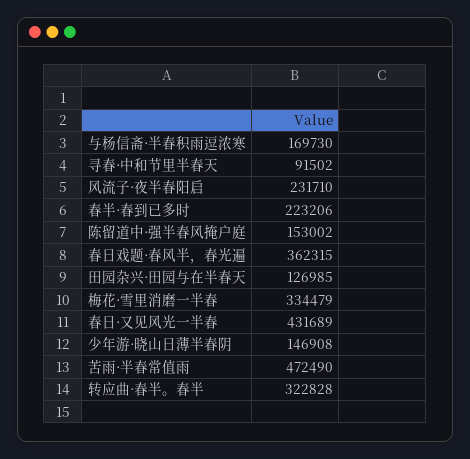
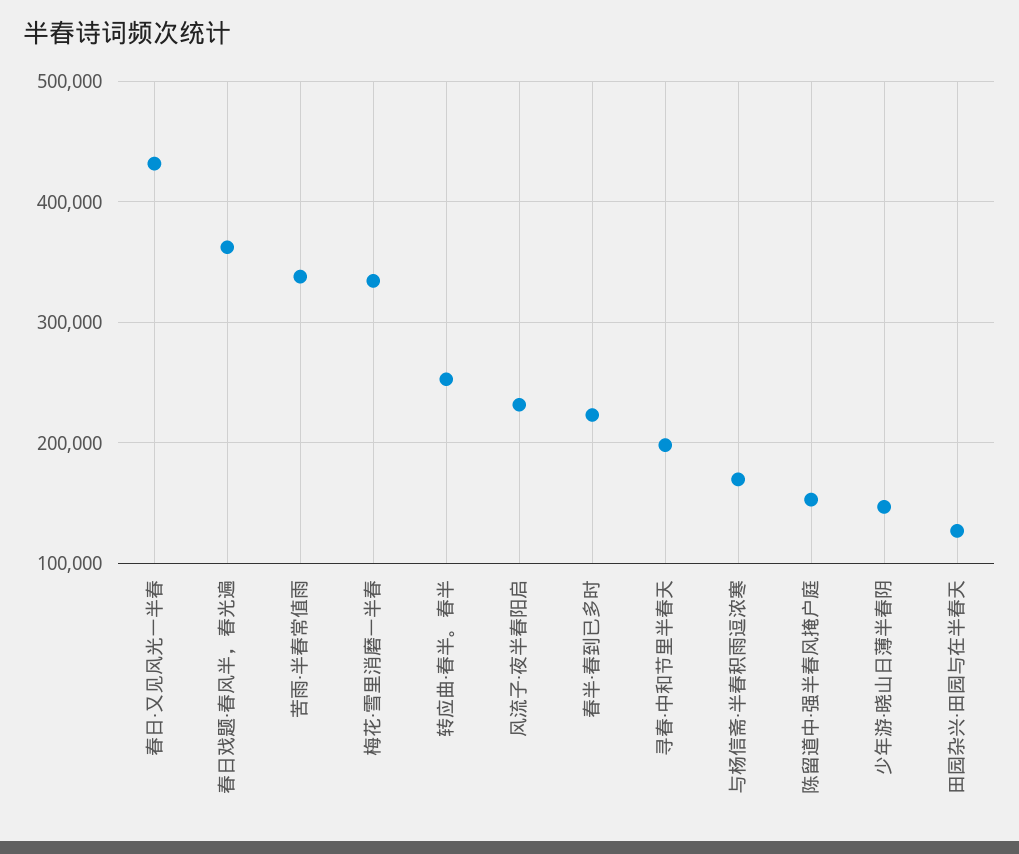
寻春·中和节里半春天: 91502 -> 200000
苦雨·半春常值雨: 472490 -> 340000
转应曲·春半。春半: 322828 -> 250000

